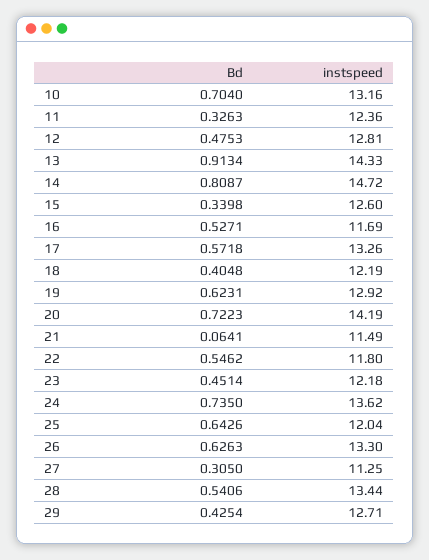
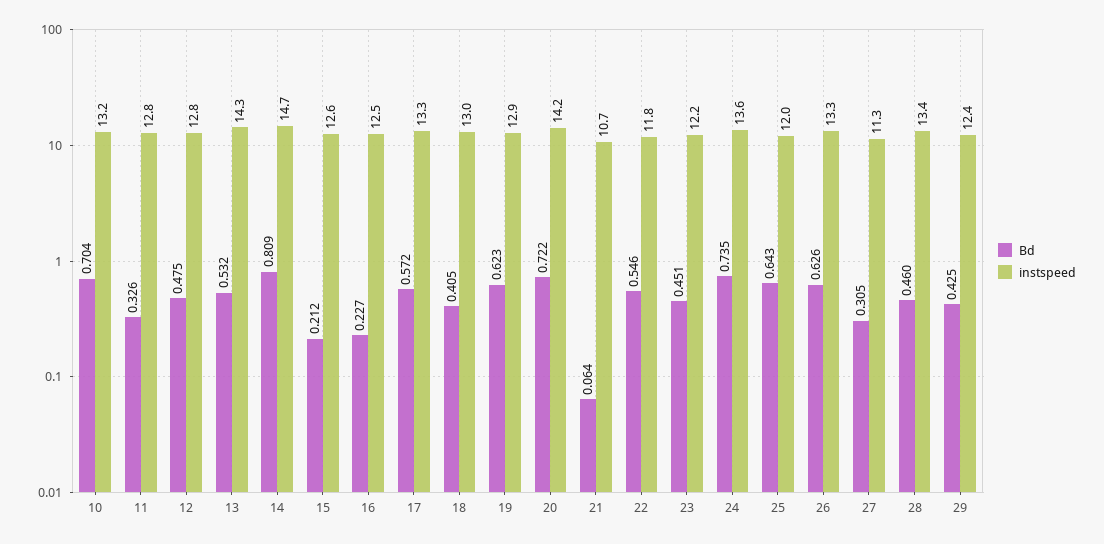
instspeed, 11: 12.36 -> 12.8
Bd, 13: 0.9134 -> 0.532
Bd, 15: 0.3398 -> 0.212
Bd, 16: 0.5271 -> 0.227
instspeed, 16: 11.69 -> 12.5
instspeed, 18: 12.19 -> 13
instspeed, 21: 11.49 -> 10.7
Bd, 28: 0.5406 -> 0.46
instspeed, 29: 12.71 -> 12.4

